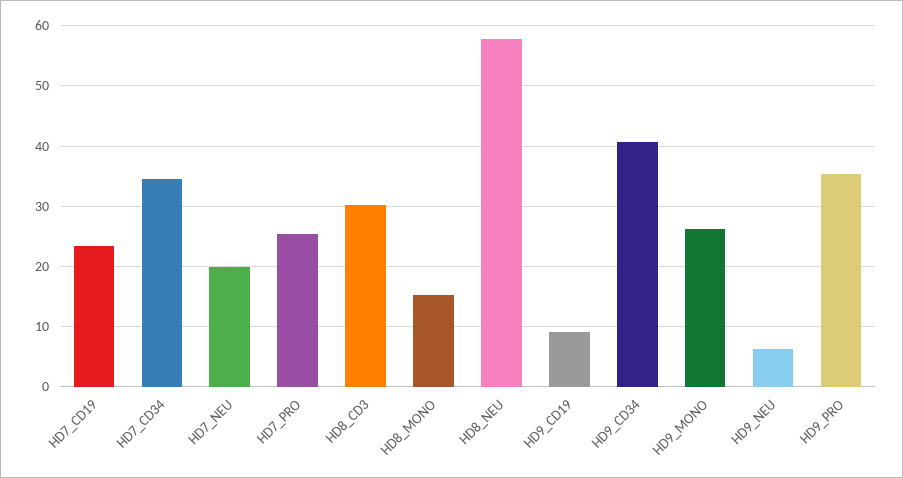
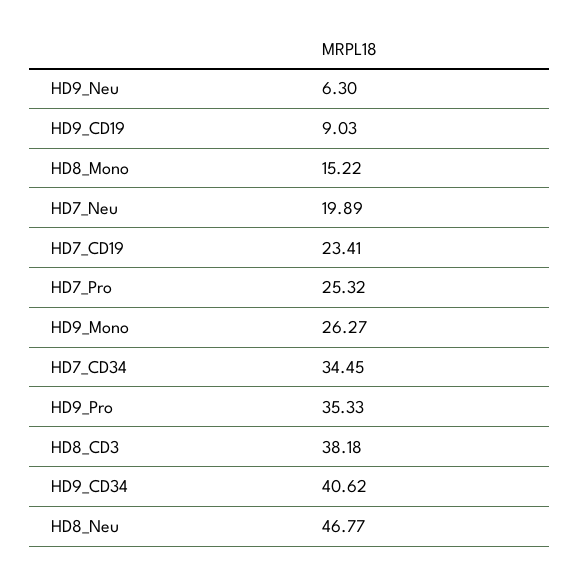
HD8_CD3: 30 -> 38.18
HD8_NEU: 58 -> 46.77

